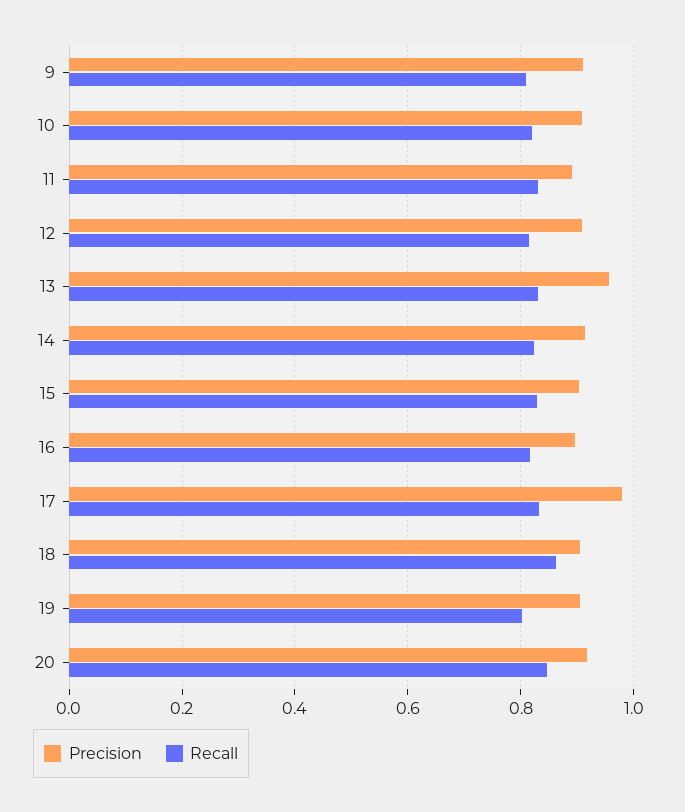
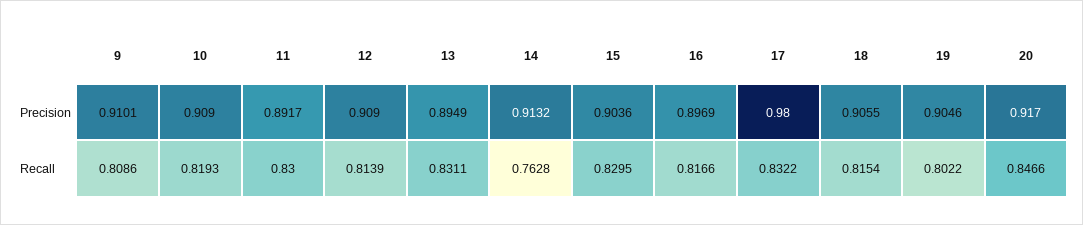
Precision, 13: 0.96 -> 0.8949
Recall, 14: 0.82 -> 0.7628
Recall, 18: 0.86 -> 0.8154

